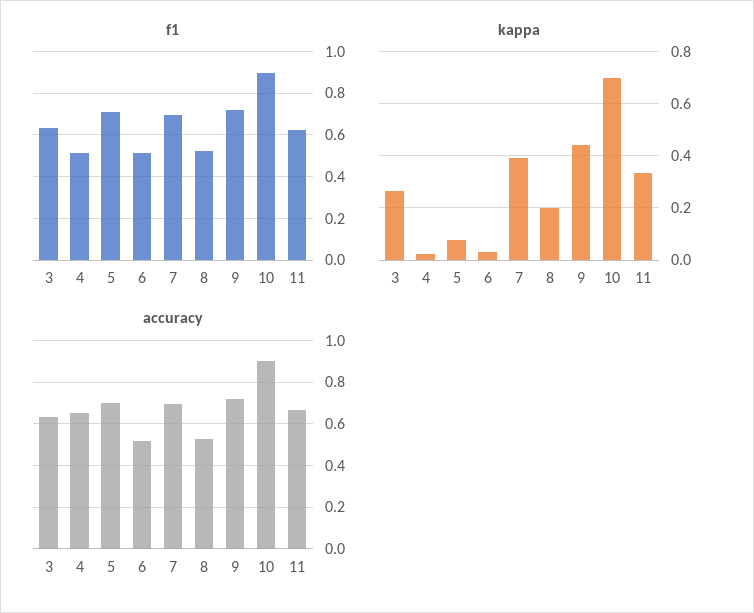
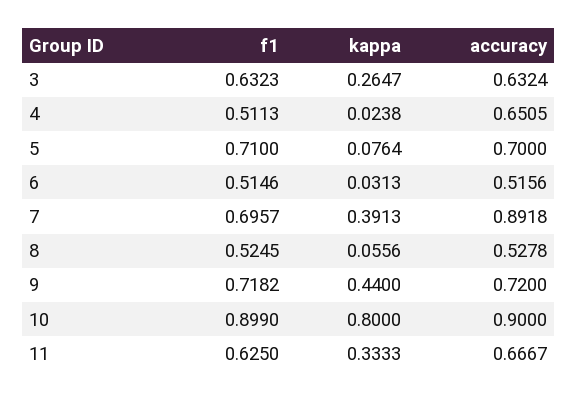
kappa, 8: 0.2 -> 0.0556
kappa, 10: 0.7 -> 0.8
accuracy, 7: 0.7 -> 0.8918

